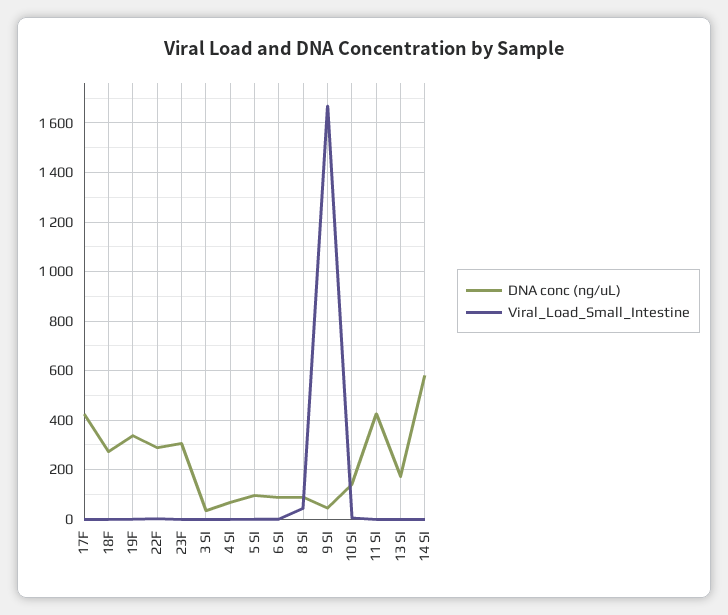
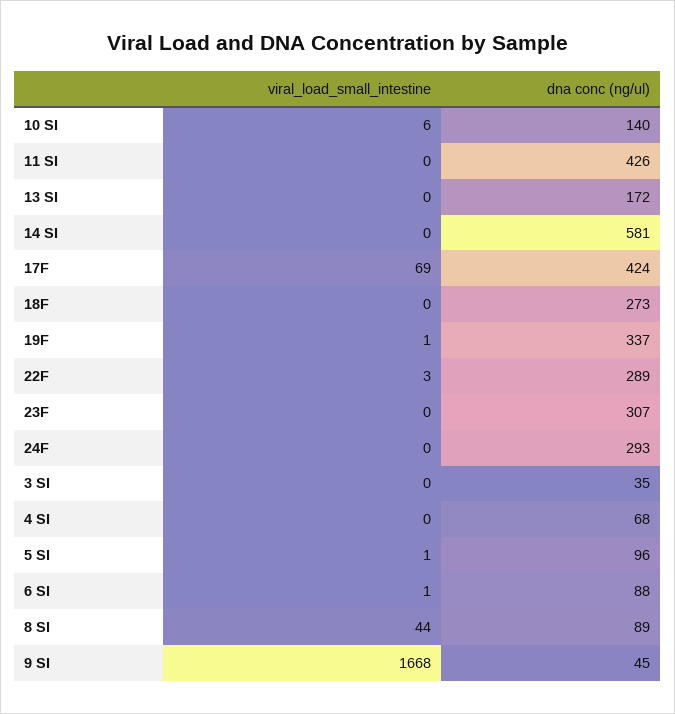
Viral_Load_Small_Intestine, 17F: 0 -> 69
Viral_Load_Small_Intestine, 24F: none -> 0
DNA conc (ng/uL), 24F: none -> 293

